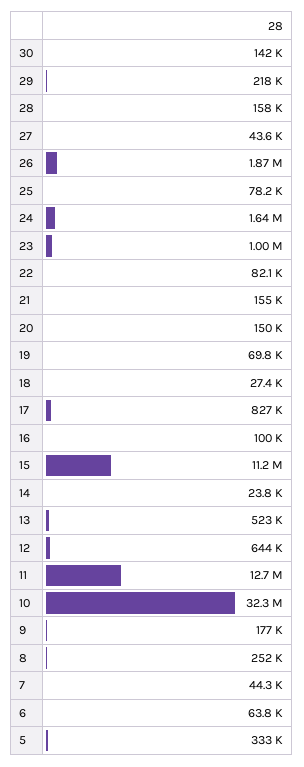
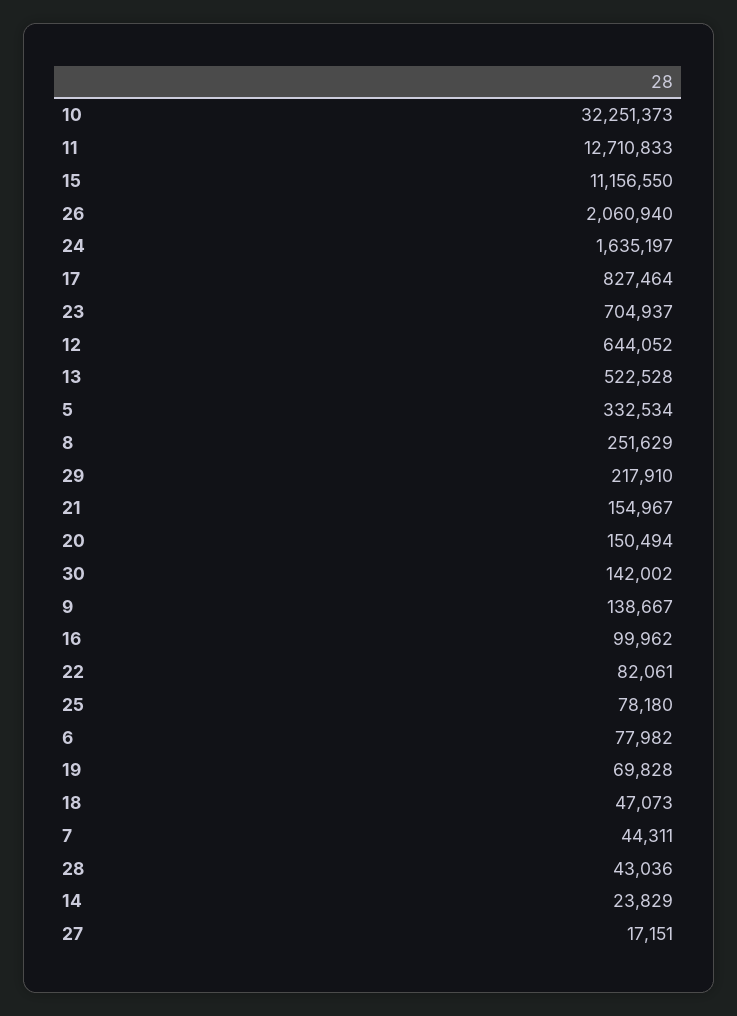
28: 158000 -> 43036
27: 43600 -> 17151
26: 1870000 -> 2060940
23: 1000000 -> 704937
18: 27400 -> 47073
9: 177000 -> 138667
6: 63800 -> 77982

